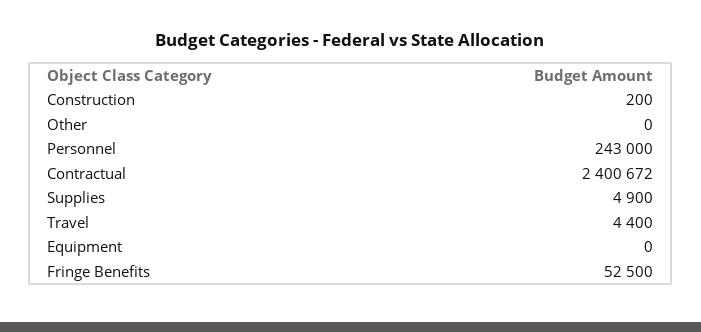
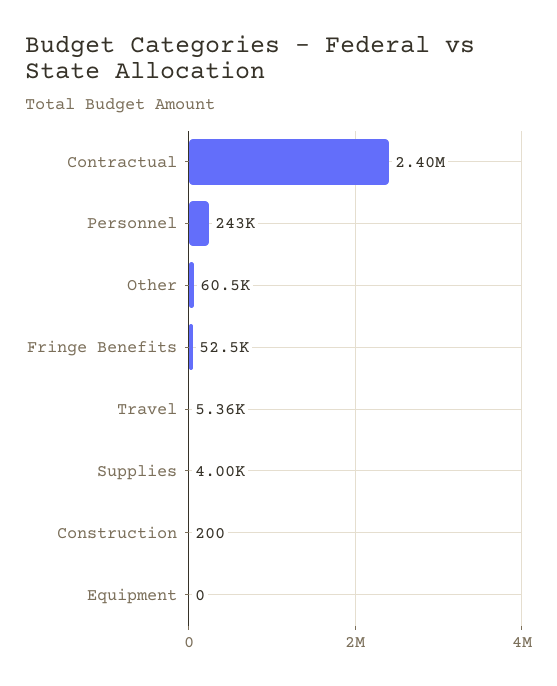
Other: 0 -> 60500
Supplies: 4900 -> 4000
Travel: 4400 -> 5360

